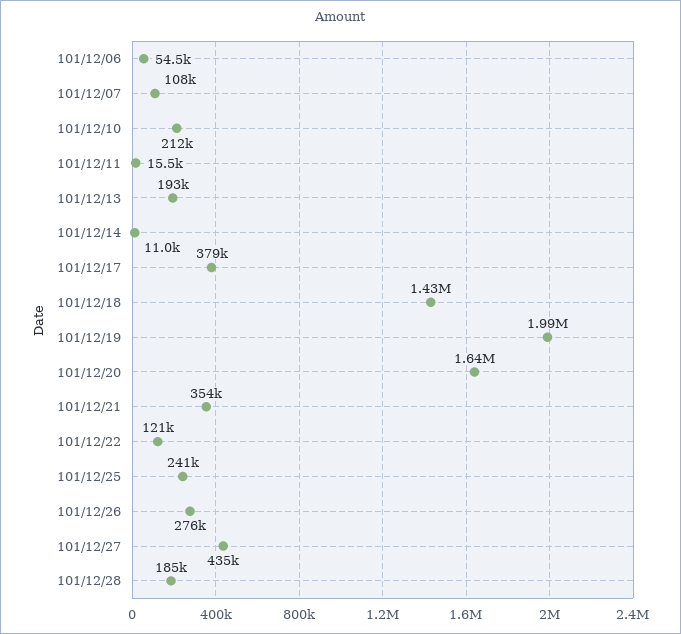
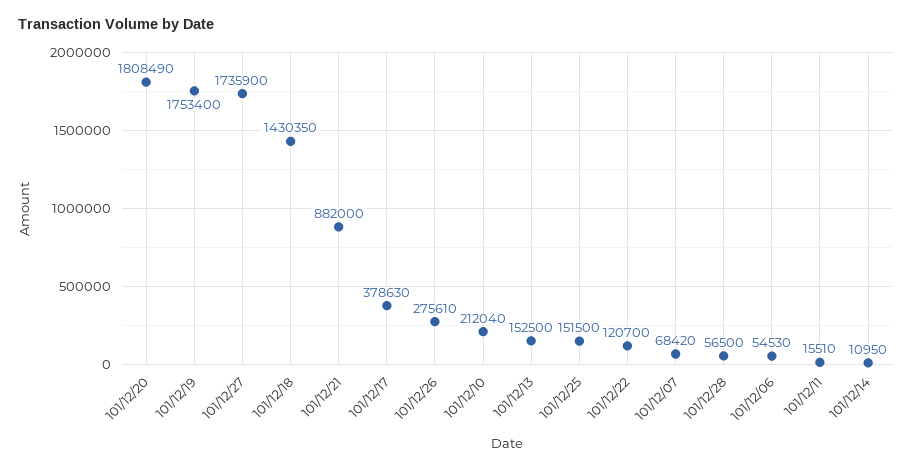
101/12/07: 108000 -> 68420
101/12/13: 193000 -> 152500
101/12/19: 1990000 -> 1753400
101/12/20: 1640000 -> 1808490
101/12/21: 354000 -> 882000
101/12/25: 241000 -> 151500
101/12/27: 435000 -> 1735900
101/12/28: 185000 -> 56500

